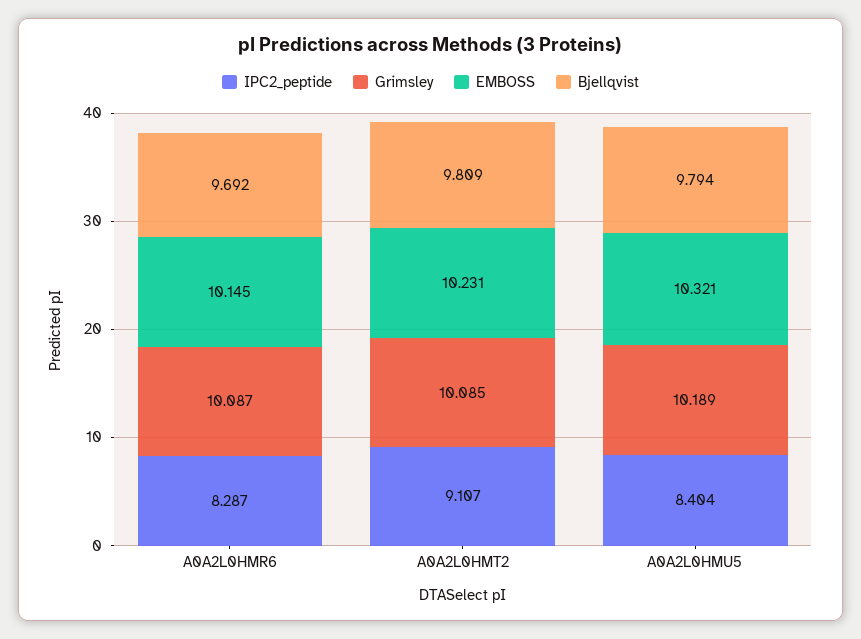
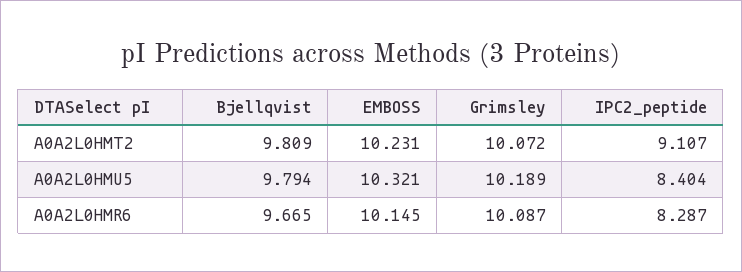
Bjellqvist, A0A2L0HMR6: 9.692 -> 9.665
Grimsley, A0A2L0HMT2: 10.085 -> 10.072

